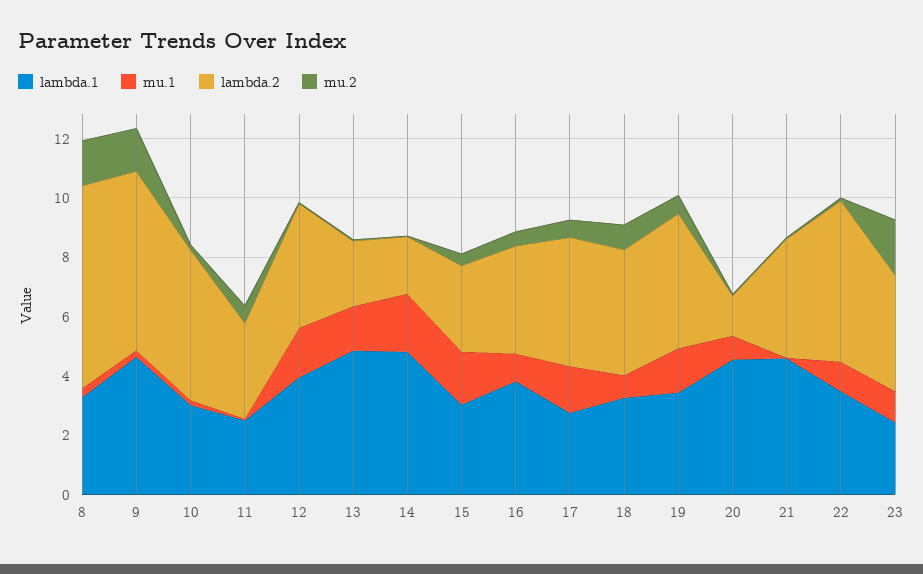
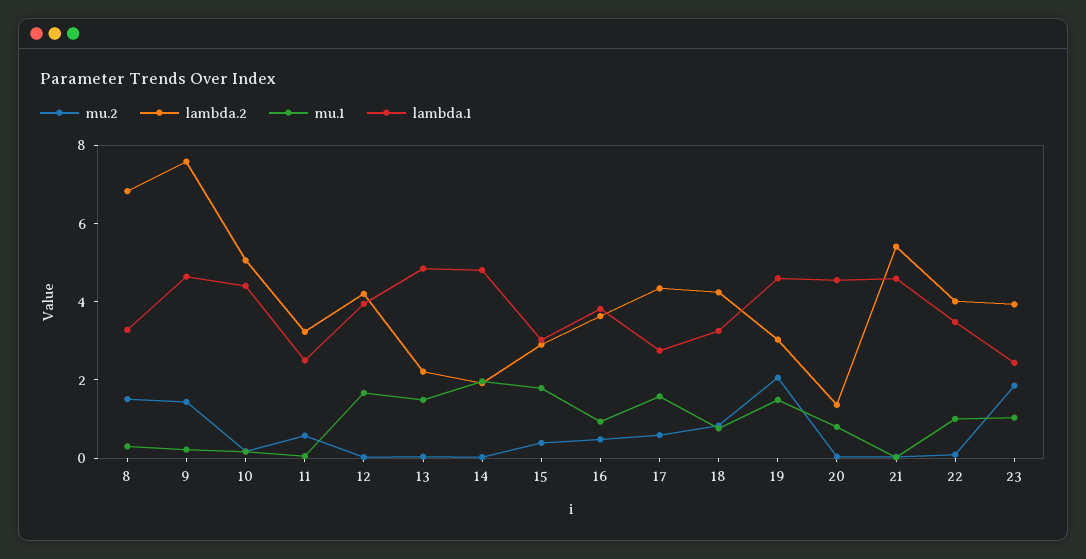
lambda.2, 9: 6 -> 7.5
lambda.1, 10: 3 -> 4.5
lambda.1, 19: 3.5 -> 4.5
lambda.2, 19: 4.5 -> 3
mu.2, 19: 0.5 -> 2
lambda.2, 21: 4 -> 5.5
lambda.2, 22: 5.5 -> 4

